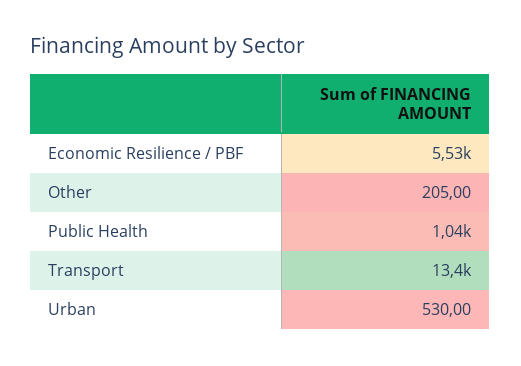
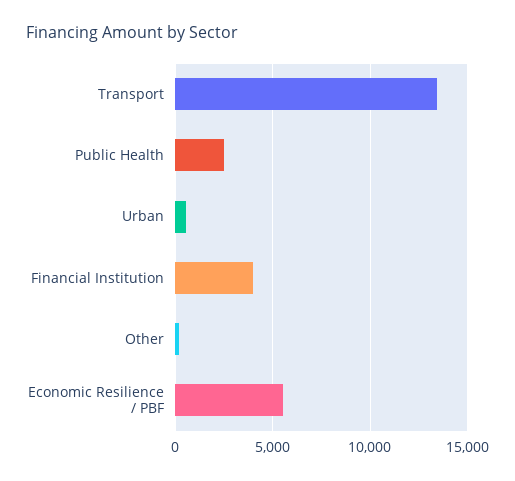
Public Health: 1040 -> 2500
Financial Institution: none -> 4000

